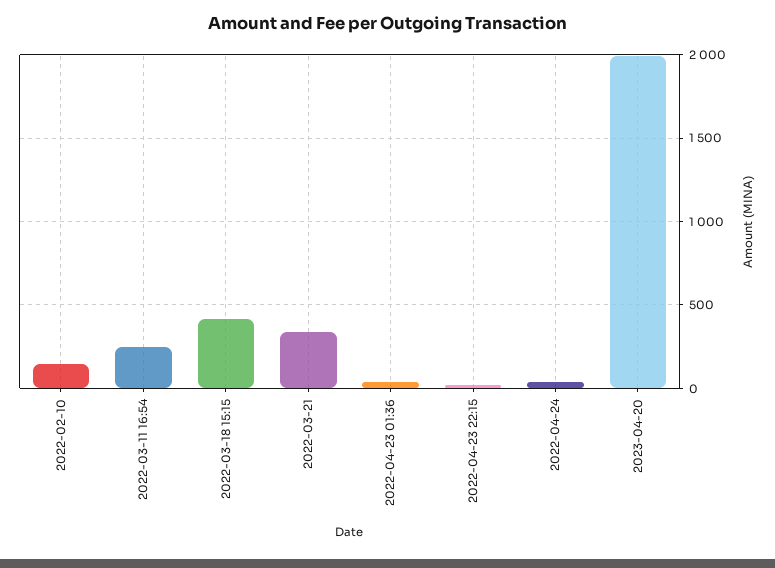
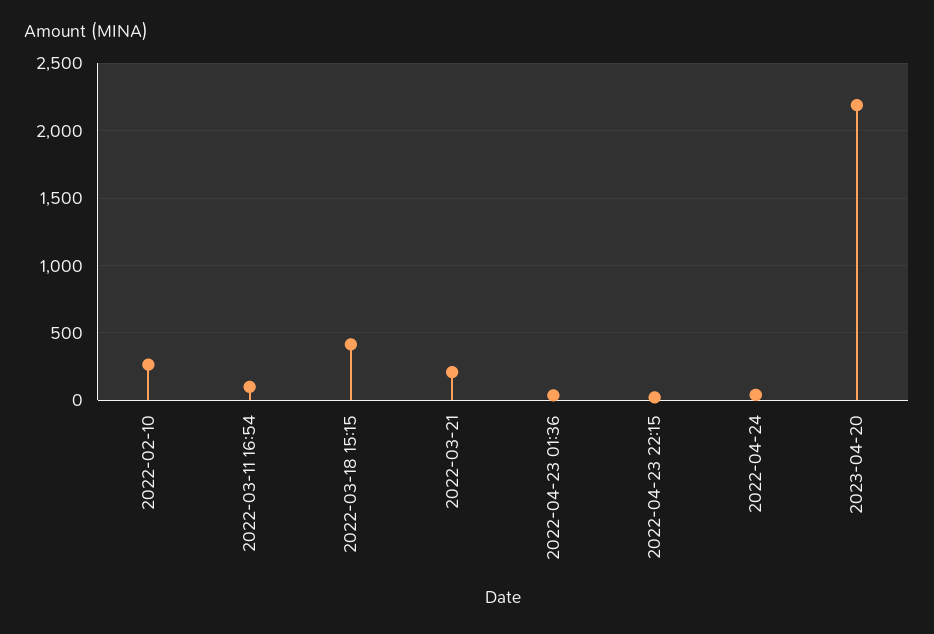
2022-02-10: 150 -> 250
2022-03-11 16:54: 250 -> 100
2022-03-21: 350 -> 200
2023-04-20: 2000 -> 2200

